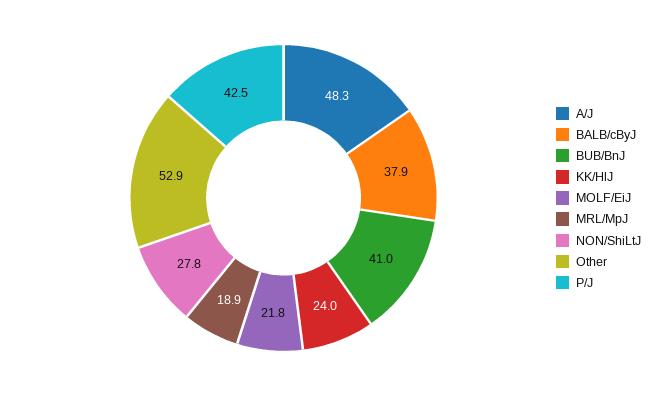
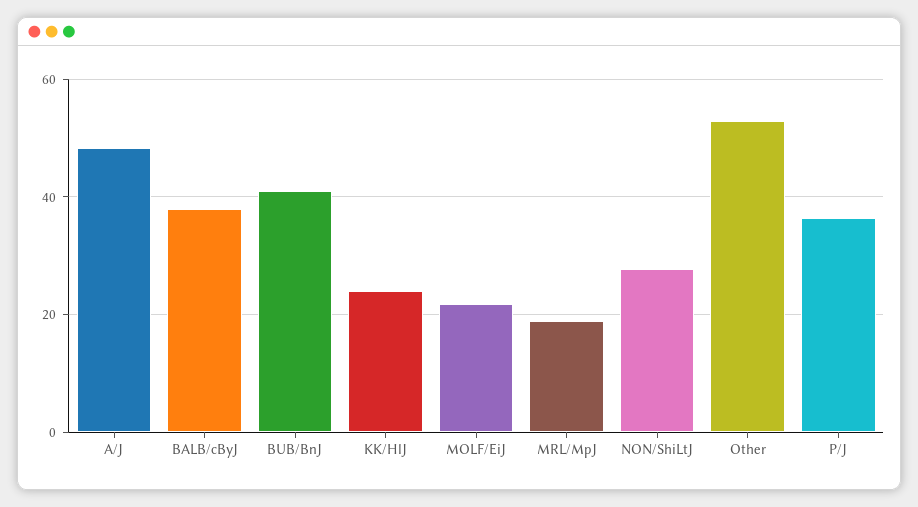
P/J: 42.5 -> 36

